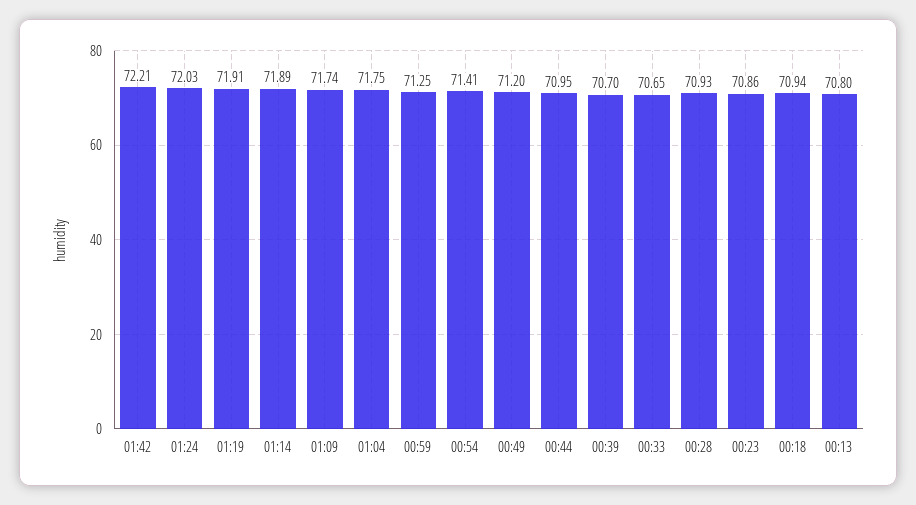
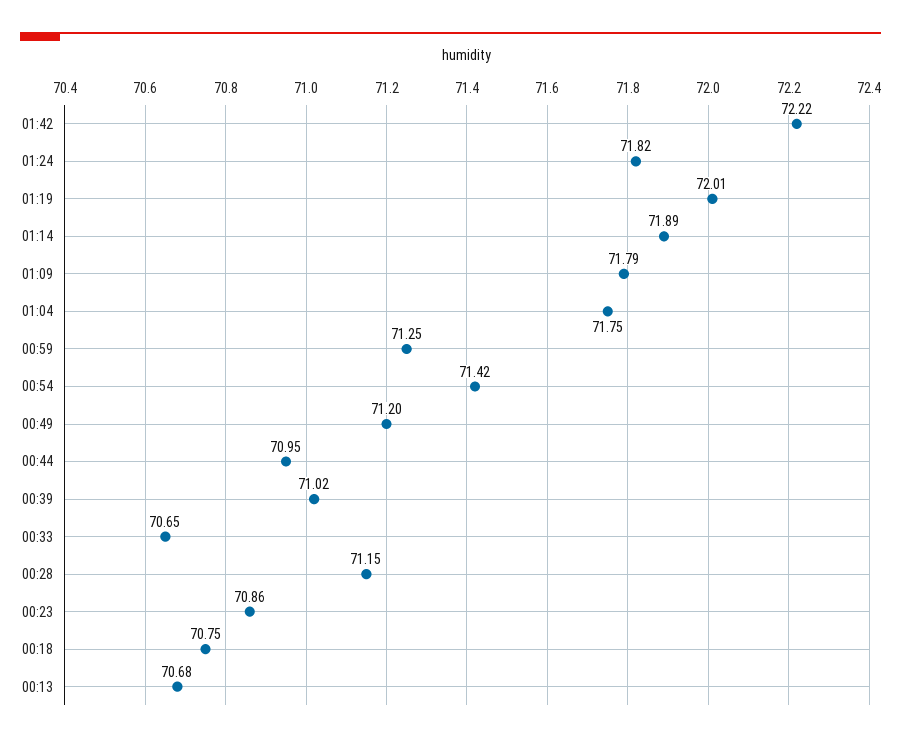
01:42: 72.21 -> 72.22
01:24: 72.03 -> 71.82
01:19: 71.91 -> 72.01
01:09: 71.74 -> 71.79
00:54: 71.41 -> 71.42
00:39: 70.7 -> 71.02
00:28: 70.93 -> 71.15
00:18: 70.94 -> 70.75
00:13: 70.8 -> 70.68

